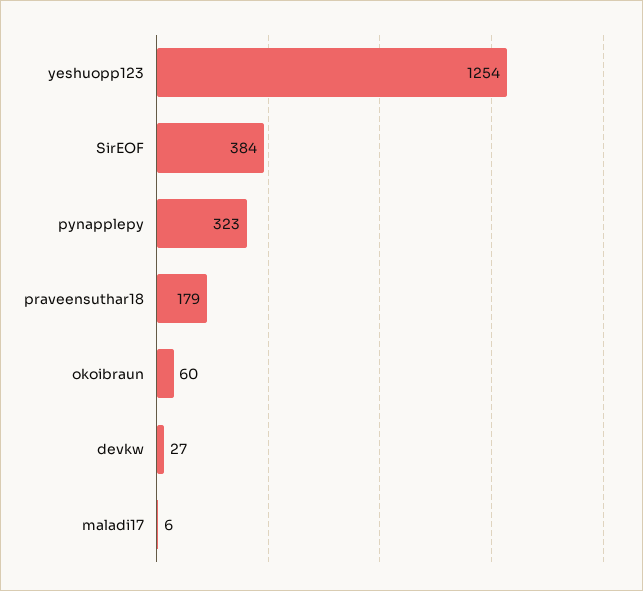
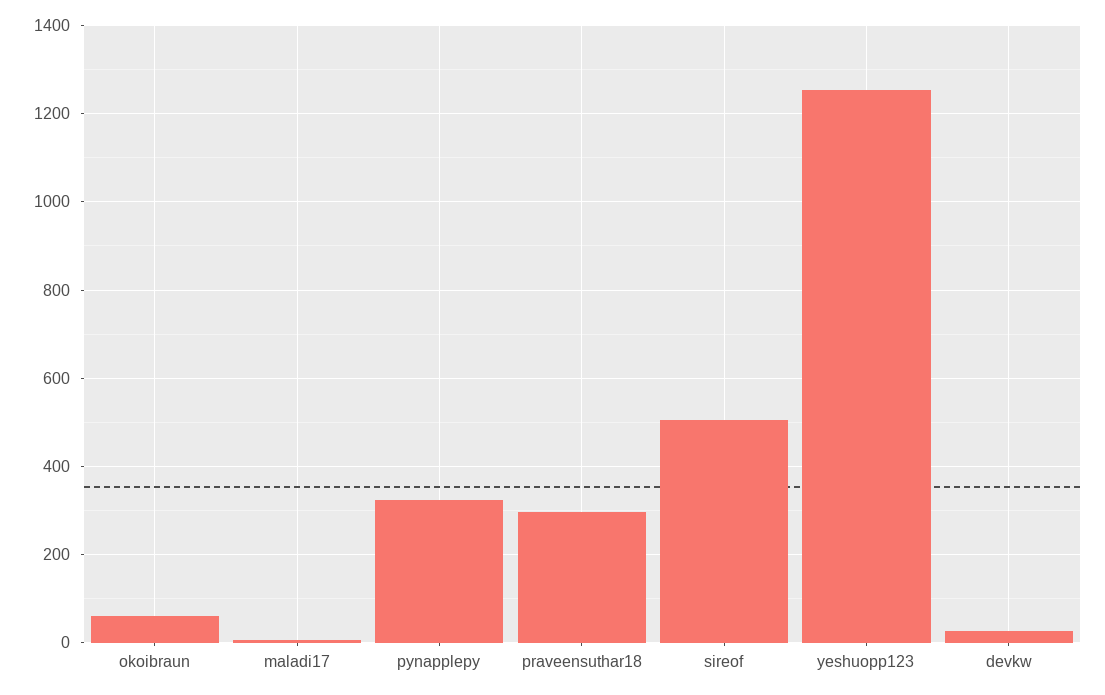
SirEOF: 384 -> 500
praveensuthar18: 179 -> 300

